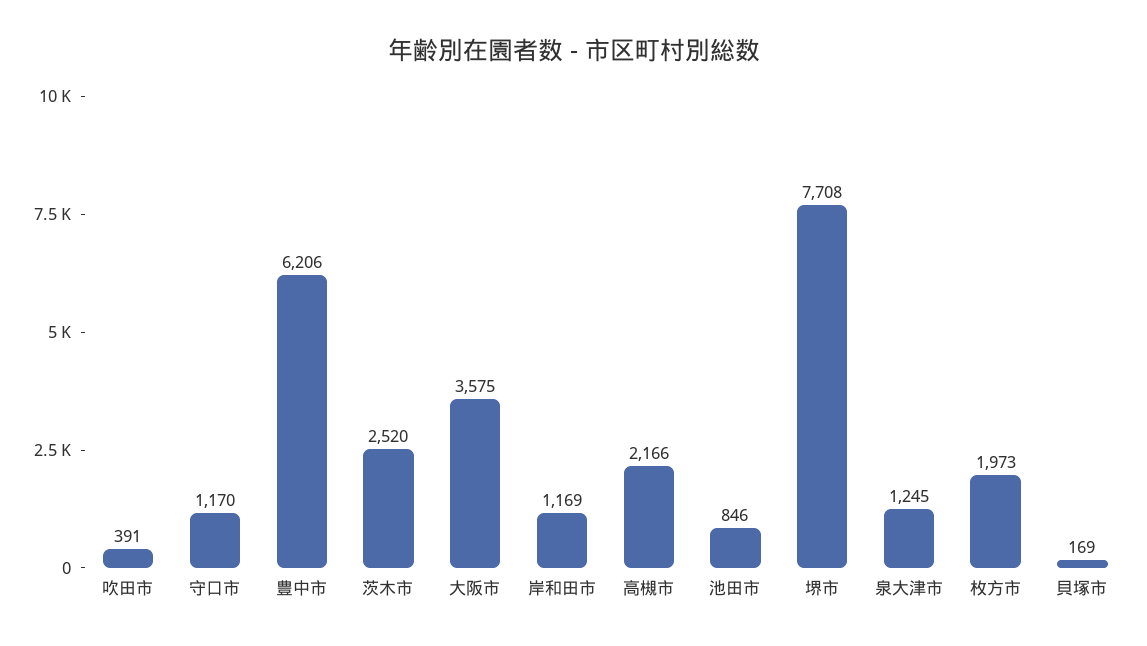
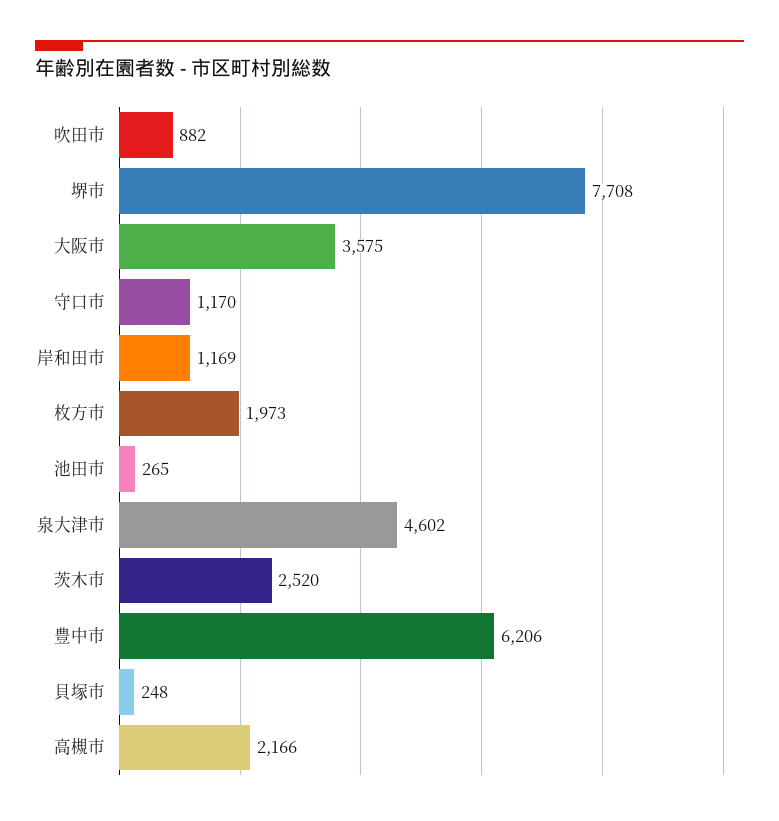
吹田市: 391 -> 882
池田市: 846 -> 265
泉大津市: 1245 -> 4602
貝塚市: 169 -> 248

